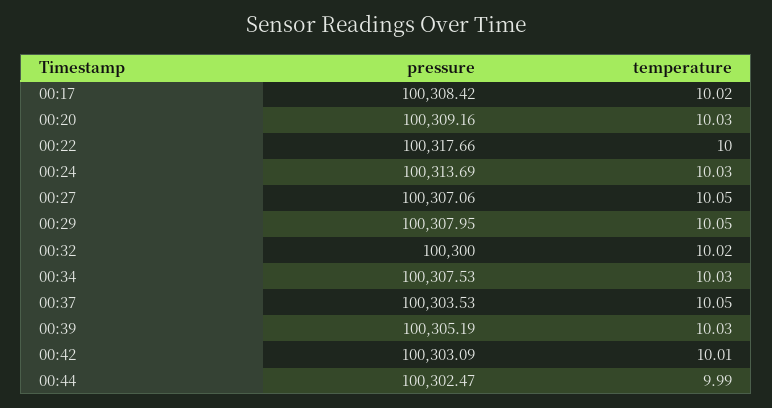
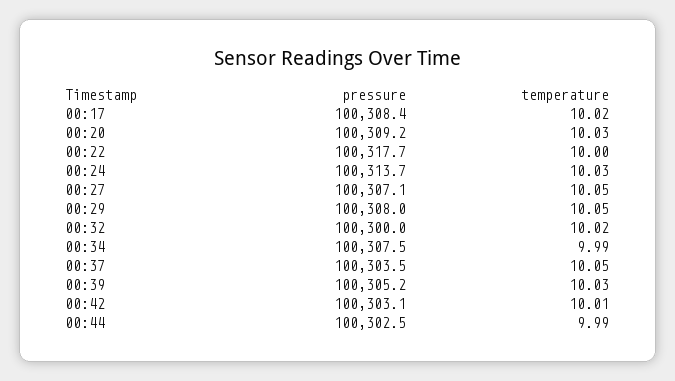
temperature, 00:34: 10.03 -> 9.99

